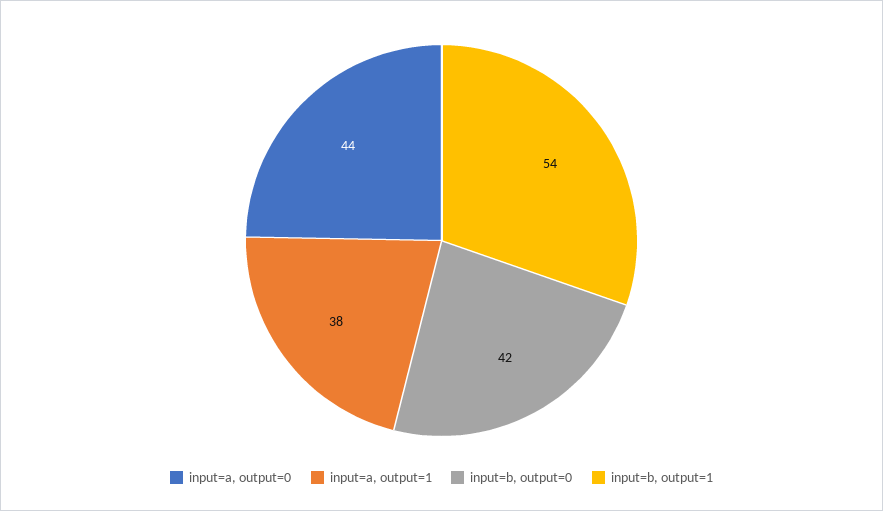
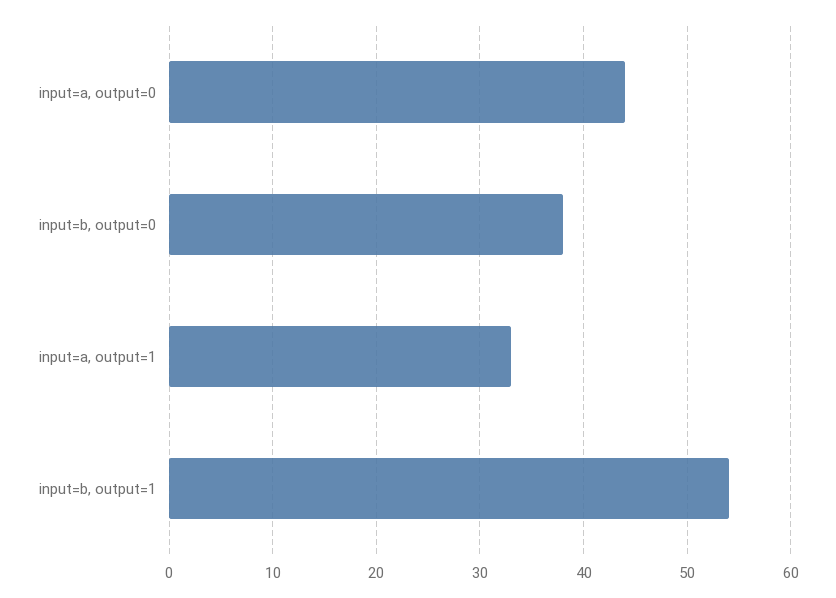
input=a, output=1: 38 -> 33
input=b, output=0: 42 -> 38

